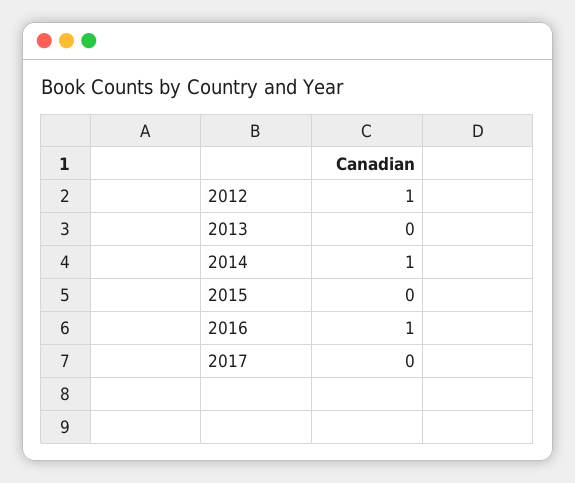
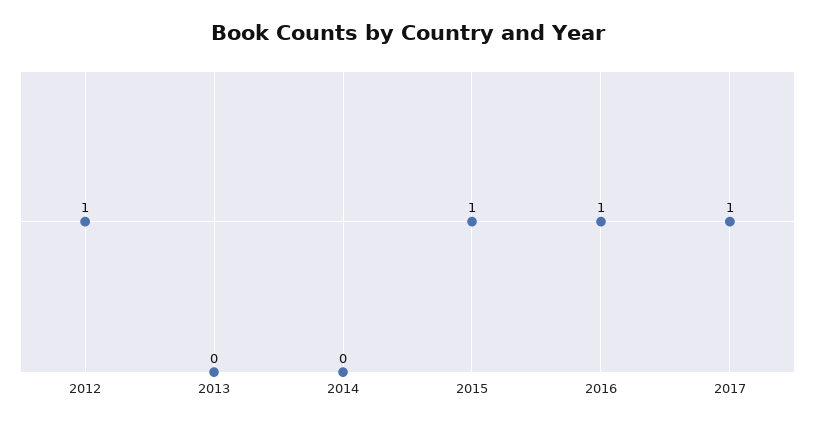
2014: 1 -> 0
2015: 0 -> 1
2017: 0 -> 1

